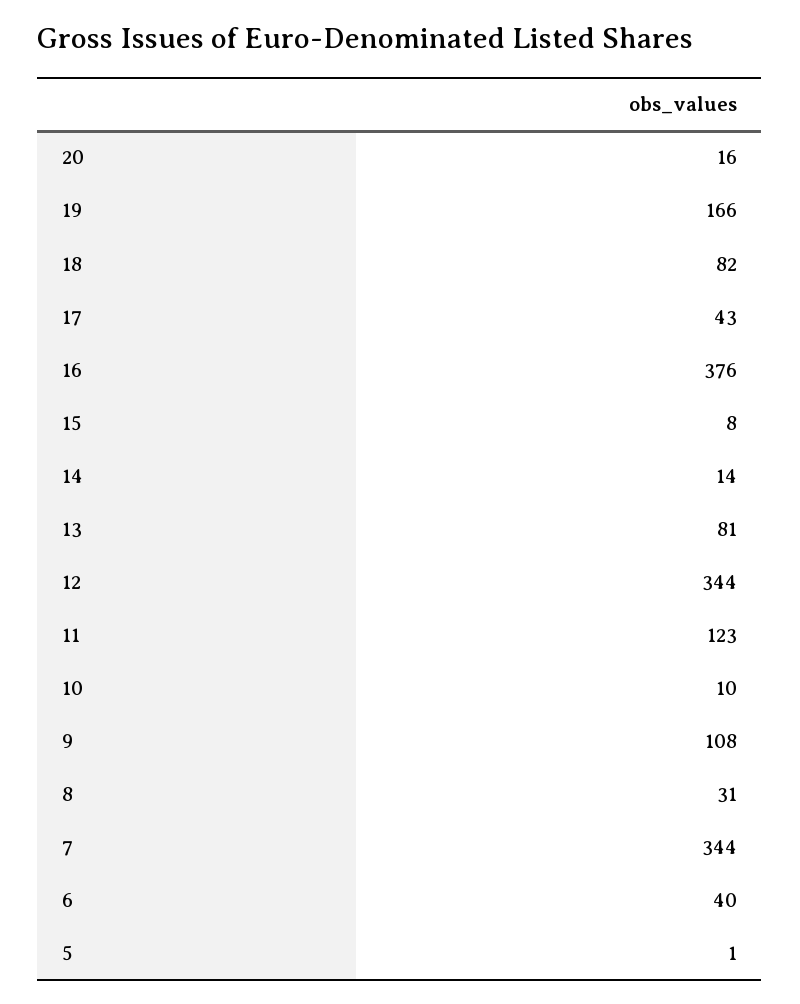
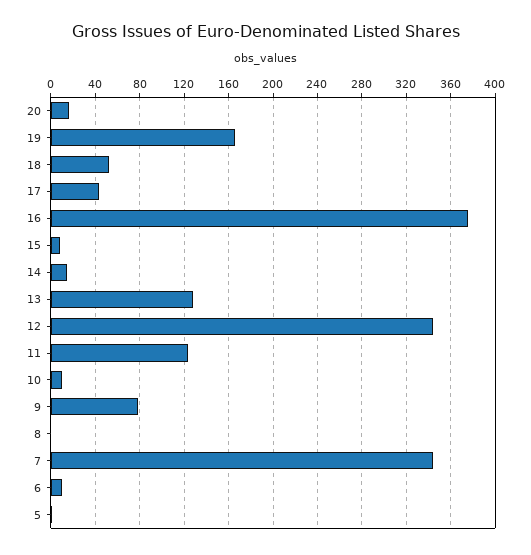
18: 82 -> 50
13: 81 -> 130
9: 108 -> 80
8: 31 -> 0
6: 40 -> 10

